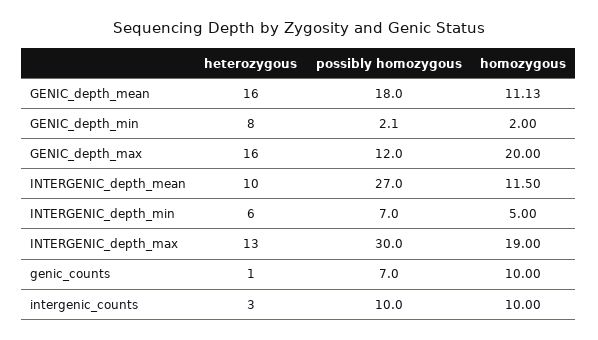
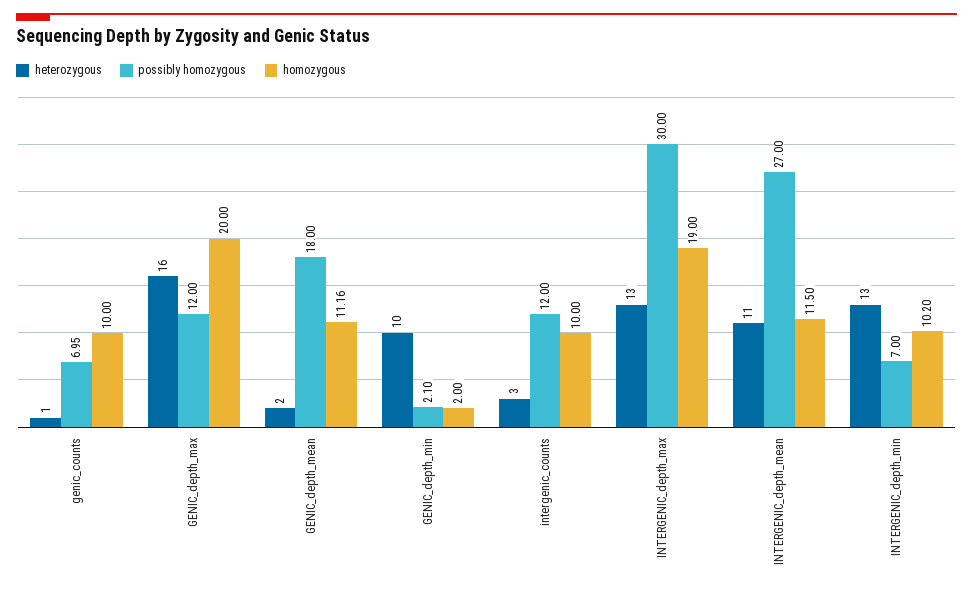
heterozygous, GENIC_depth_mean: 16 -> 2
homozygous, GENIC_depth_mean: 11.13 -> 11.16
heterozygous, GENIC_depth_min: 8 -> 10
heterozygous, INTERGENIC_depth_mean: 10 -> 11
heterozygous, INTERGENIC_depth_min: 6 -> 13
homozygous, INTERGENIC_depth_min: 5 -> 10.2
possibly homozygous, genic_counts: 7 -> 6.95
possibly homozygous, intergenic_counts: 10 -> 12

